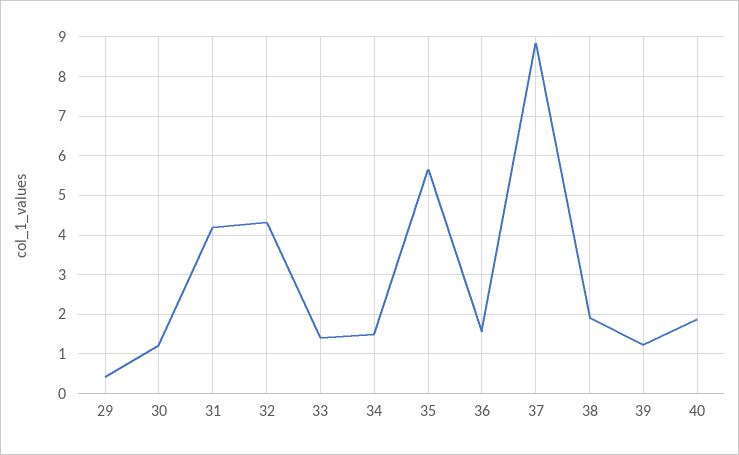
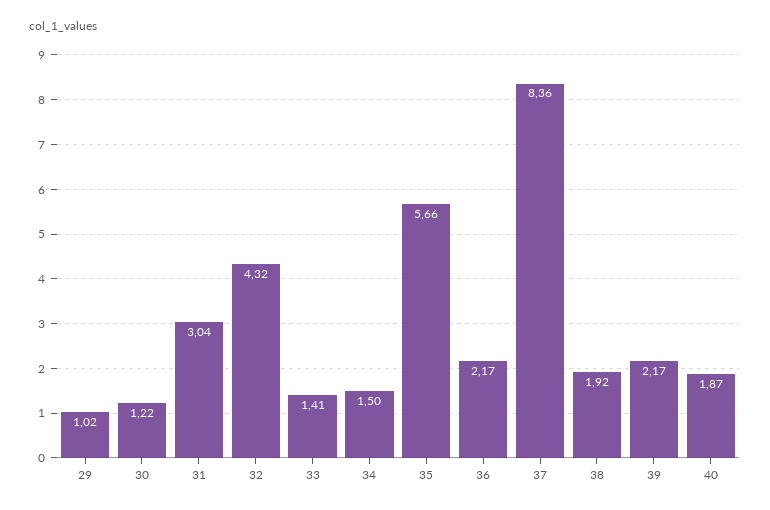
29: 0.4 -> 1.02
31: 4.2 -> 3.04
36: 1.6 -> 2.17
37: 8.8 -> 8.36
39: 1.2 -> 2.17

